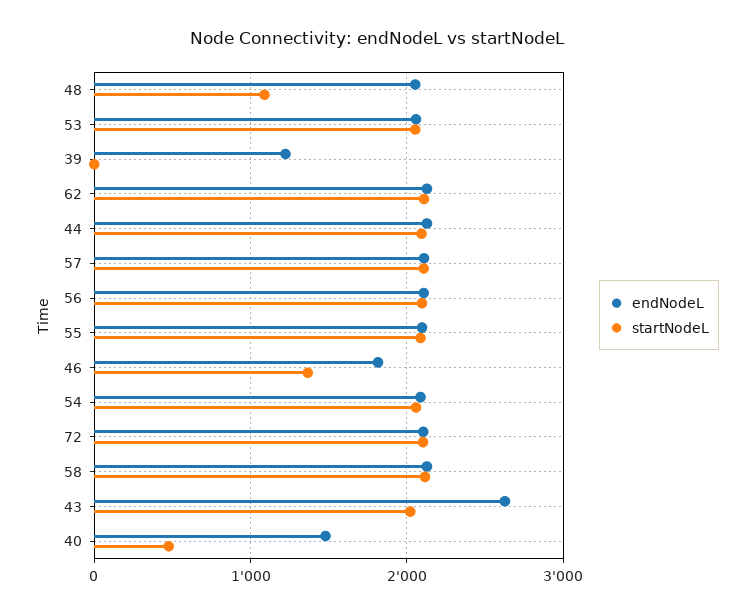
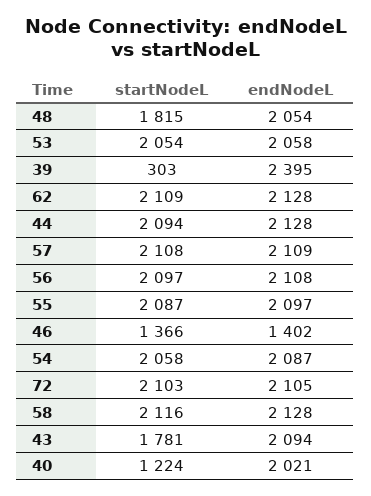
startNodeL, 48: 1100 -> 1815
endNodeL, 39: 1200 -> 2395
startNodeL, 39: 0 -> 303
endNodeL, 46: 1800 -> 1402
endNodeL, 43: 2600 -> 2094
startNodeL, 43: 2000 -> 1781
endNodeL, 40: 1500 -> 2021
startNodeL, 40: 500 -> 1224

